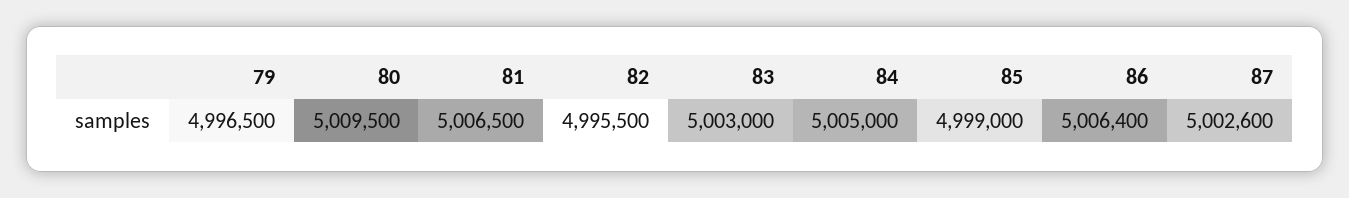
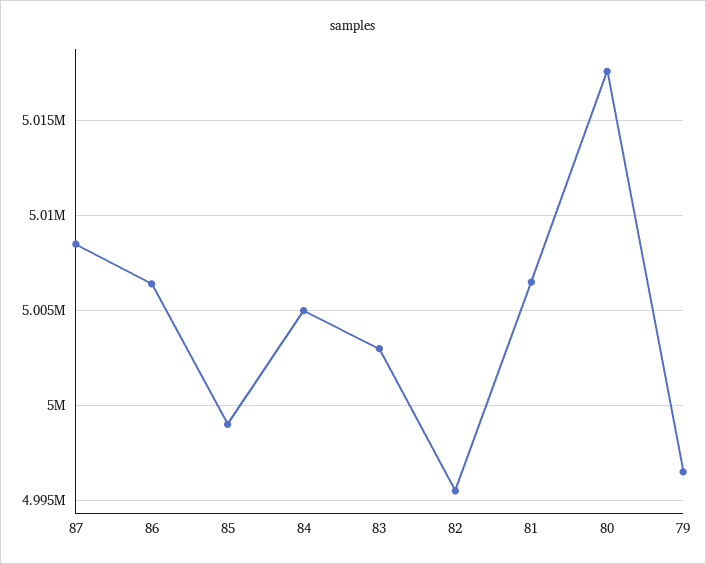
80: 5009500 -> 5017500
87: 5002600 -> 5008500

